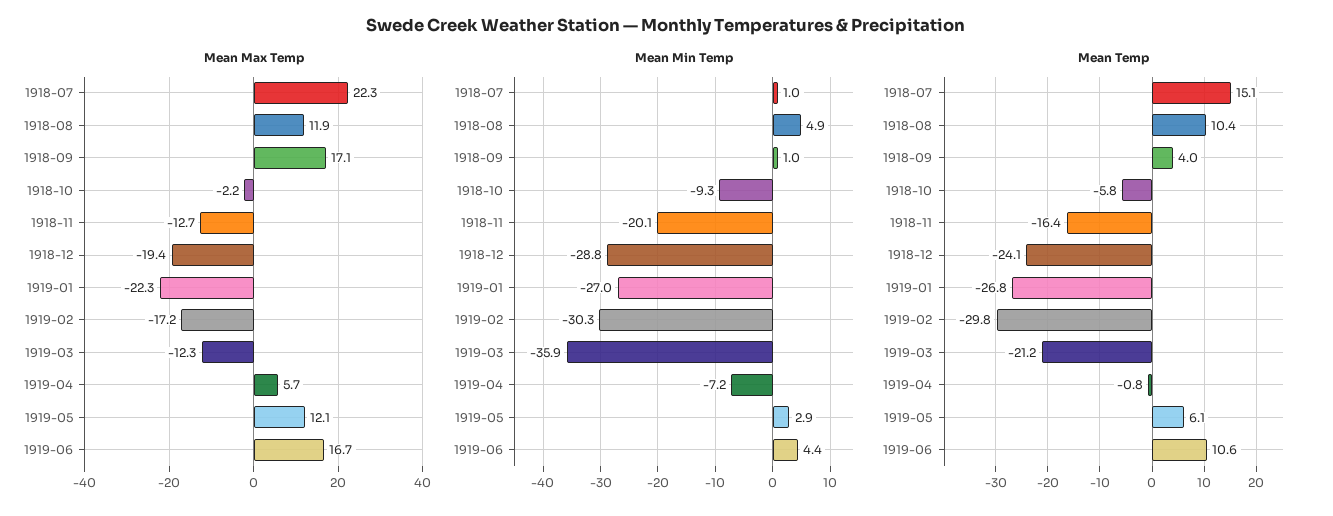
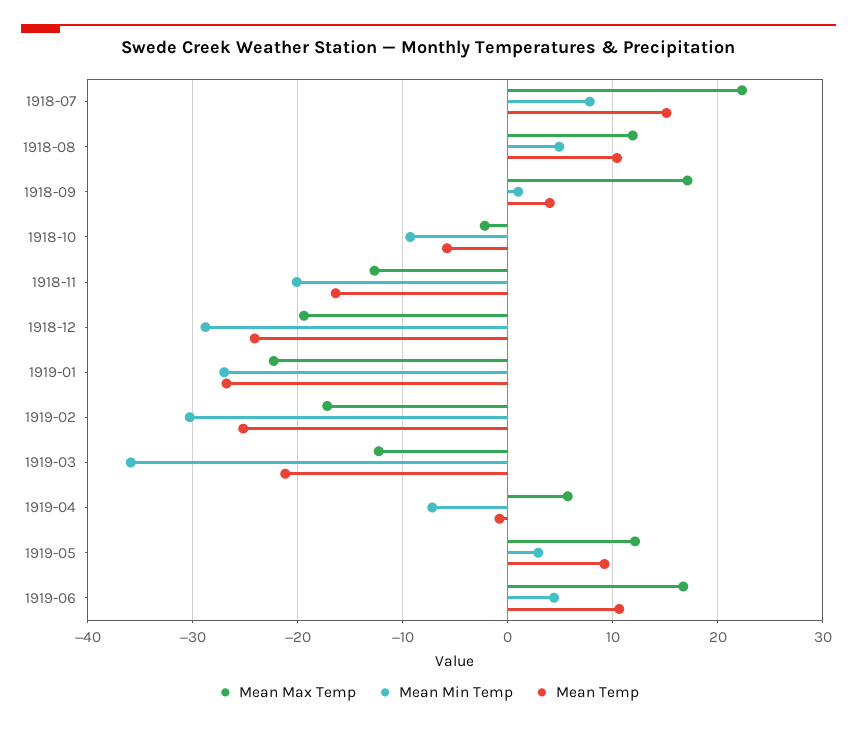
Mean Min Temp, 1918-07: 1 -> 8
Mean Temp, 1919-02: -29.8 -> -25
Mean Temp, 1919-05: 6.1 -> 9

